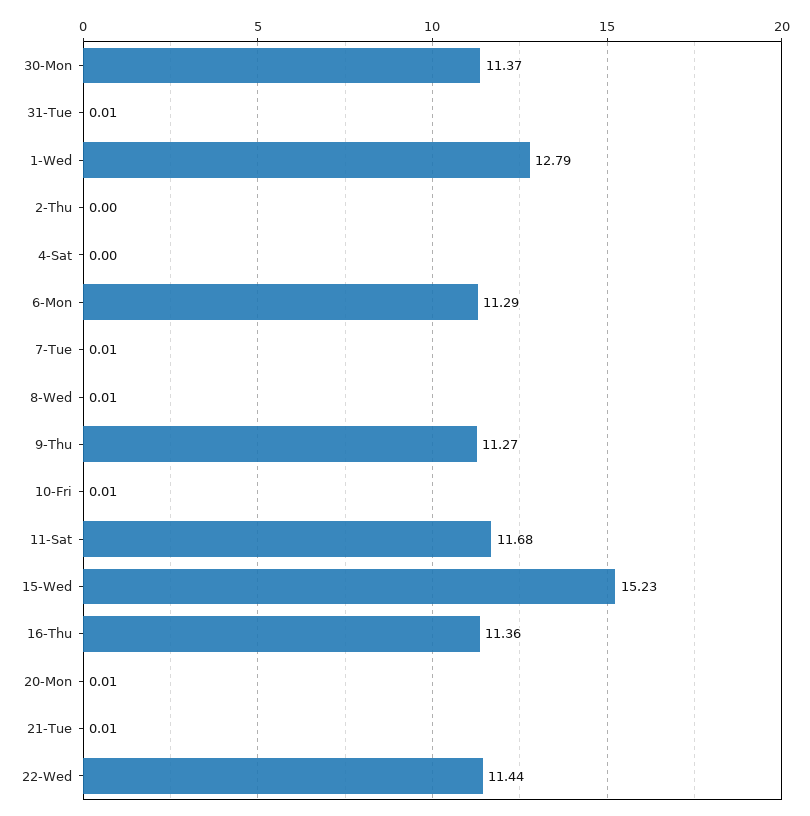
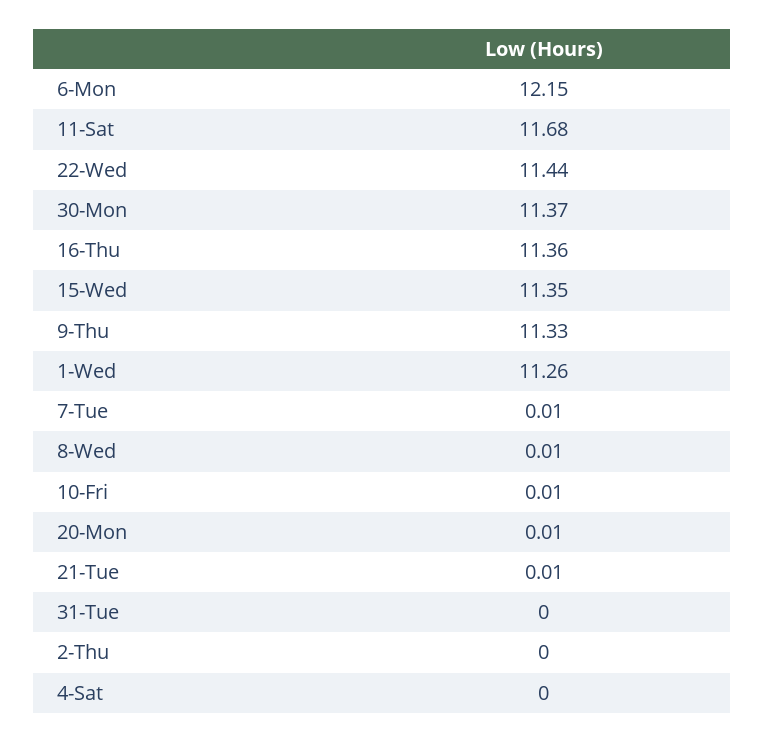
31-Tue: 0.01 -> 0
1-Wed: 12.79 -> 11.26
6-Mon: 11.29 -> 12.15
9-Thu: 11.27 -> 11.33
15-Wed: 15.23 -> 11.35

